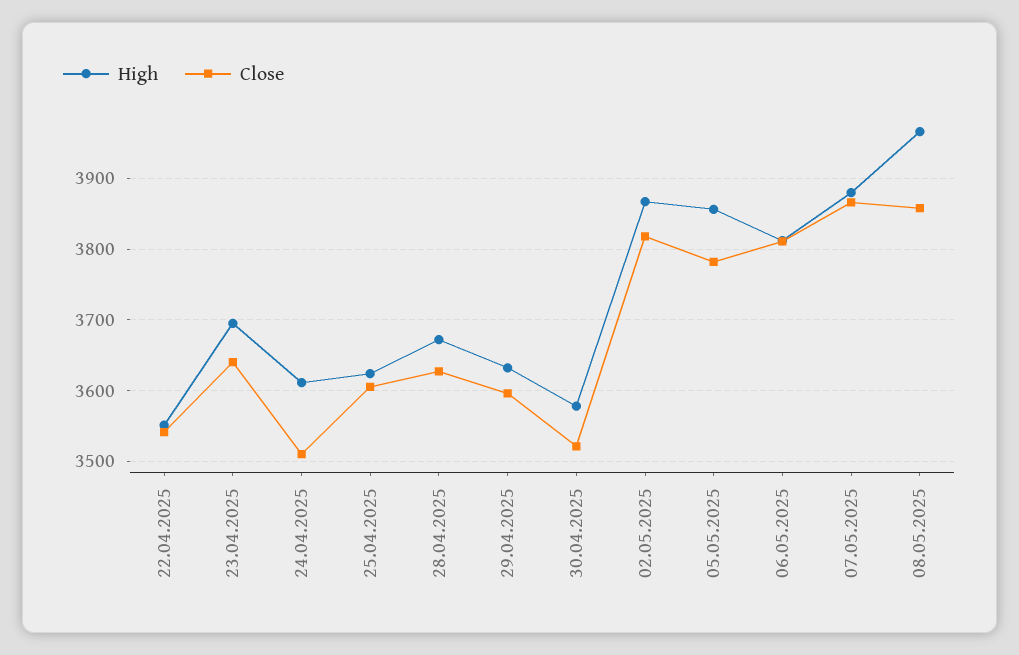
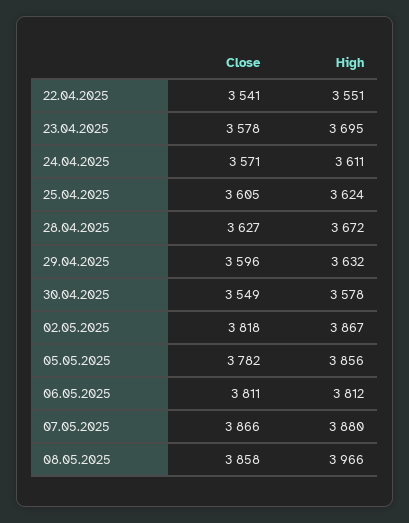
Close, 23.04.2025: 3640 -> 3578
Close, 24.04.2025: 3510 -> 3571
Close, 30.04.2025: 3520 -> 3549

